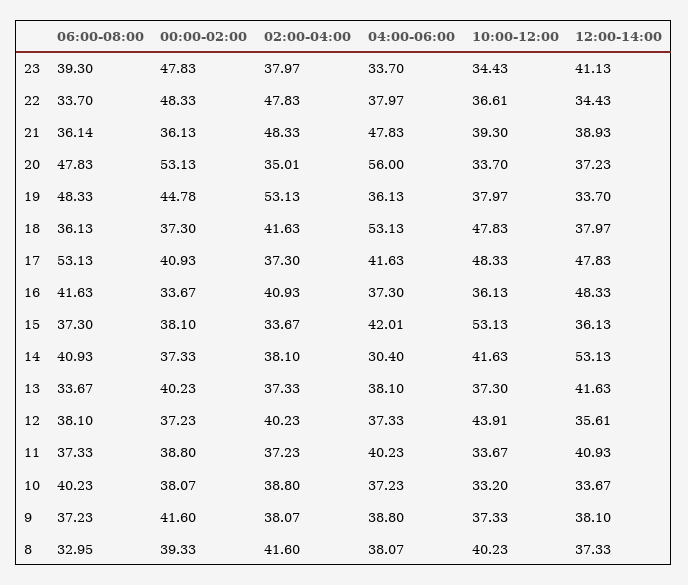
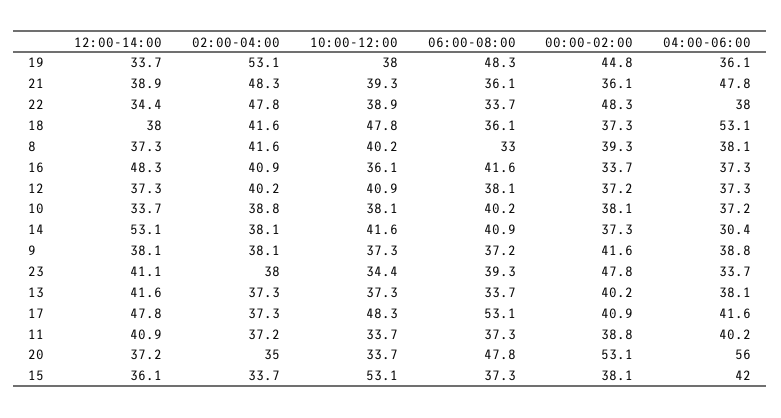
10:00-12:00, 22: 36.61 -> 38.9
10:00-12:00, 12: 43.91 -> 40.9
12:00-14:00, 12: 35.61 -> 37.3
10:00-12:00, 10: 33.2 -> 38.1

